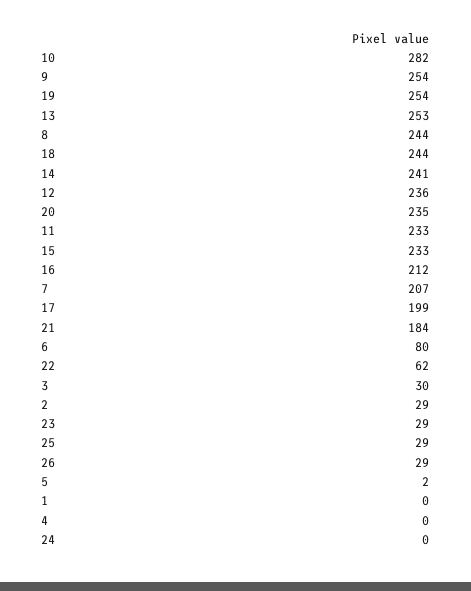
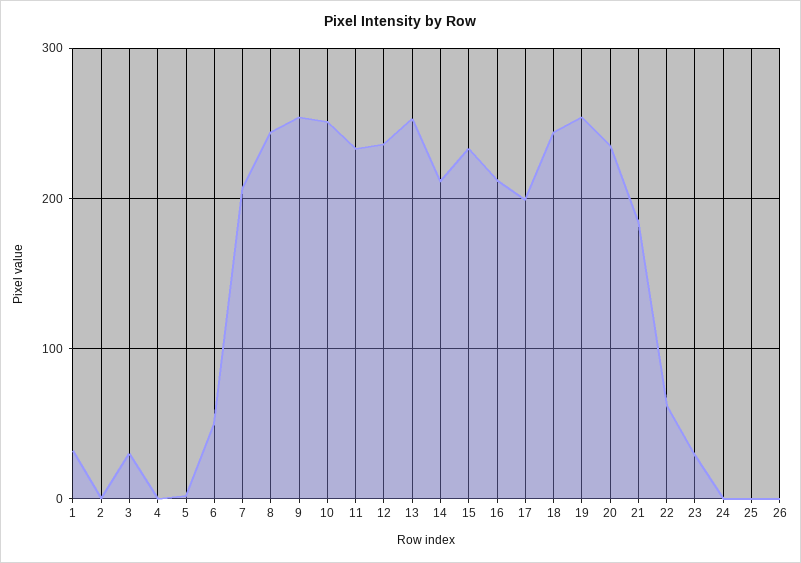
10: 282 -> 250
14: 241 -> 210
6: 80 -> 50
2: 29 -> 0
25: 29 -> 0
26: 29 -> 0
1: 0 -> 30

